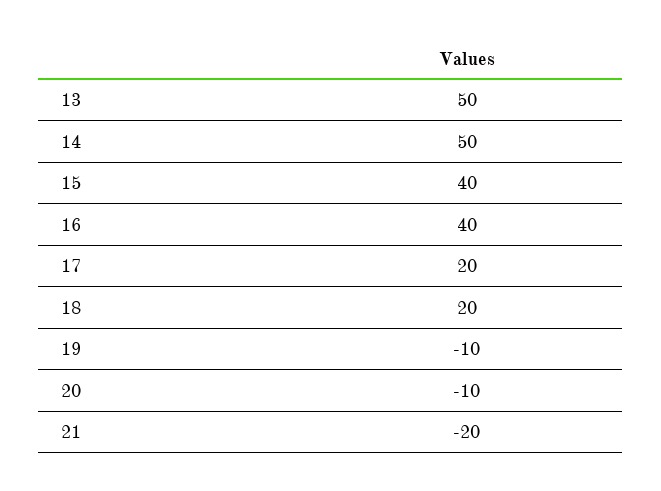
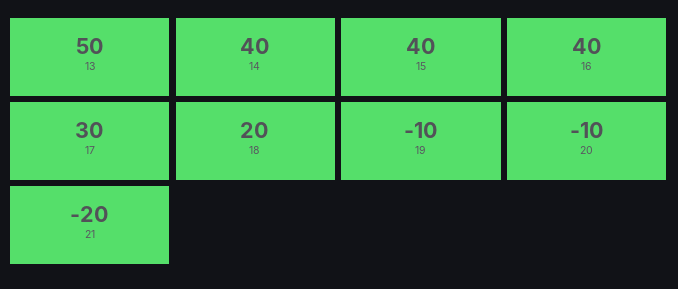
14: 50 -> 40
17: 20 -> 30

